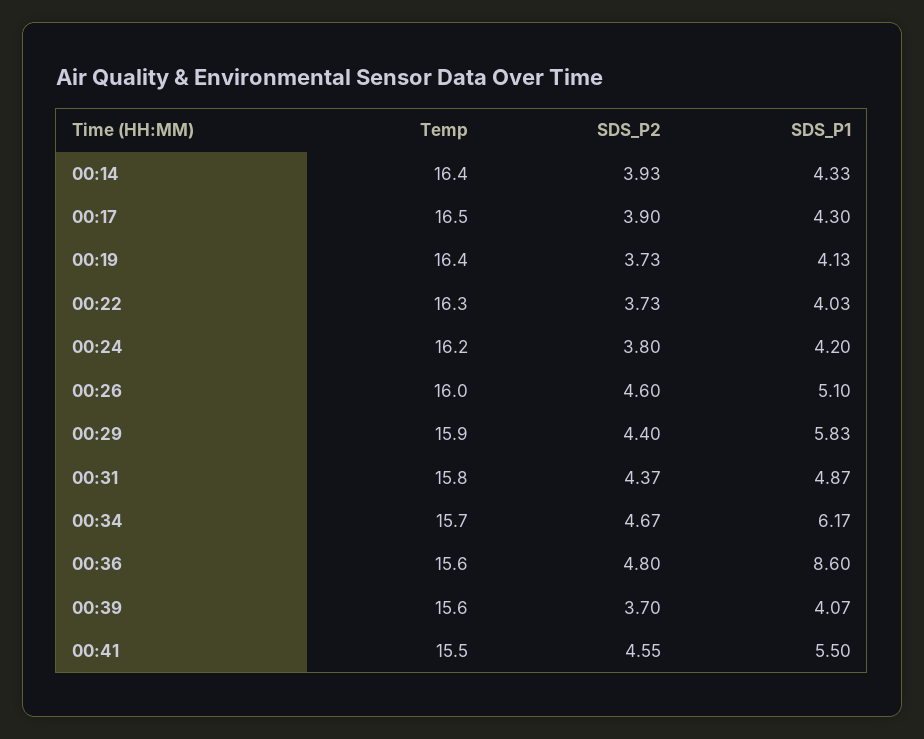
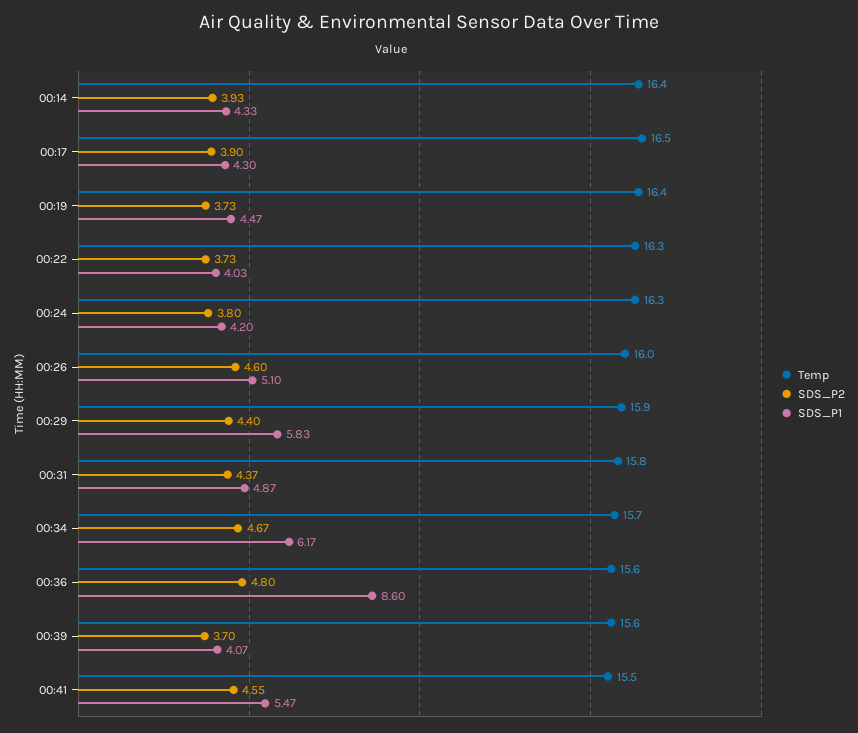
SDS_P1, 00:19: 4.13 -> 4.47
Temp, 00:24: 16.2 -> 16.3
SDS_P1, 00:41: 5.5 -> 5.47

